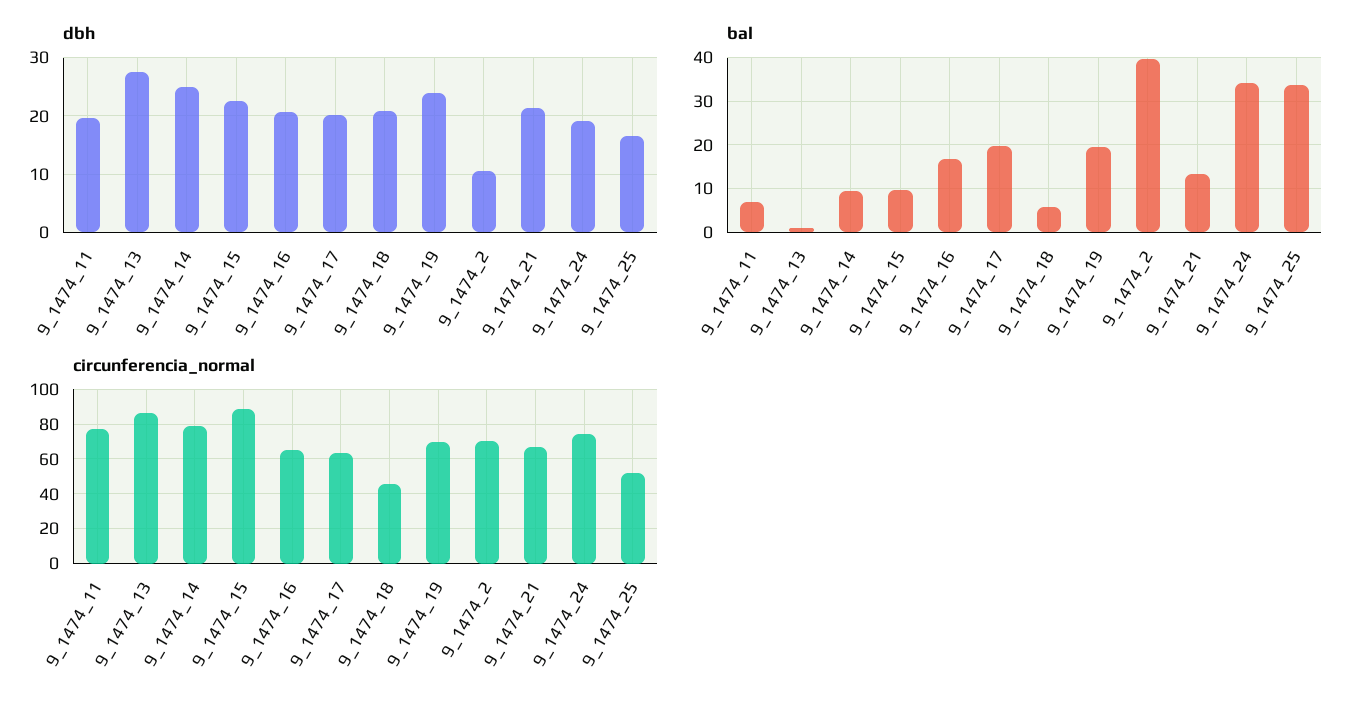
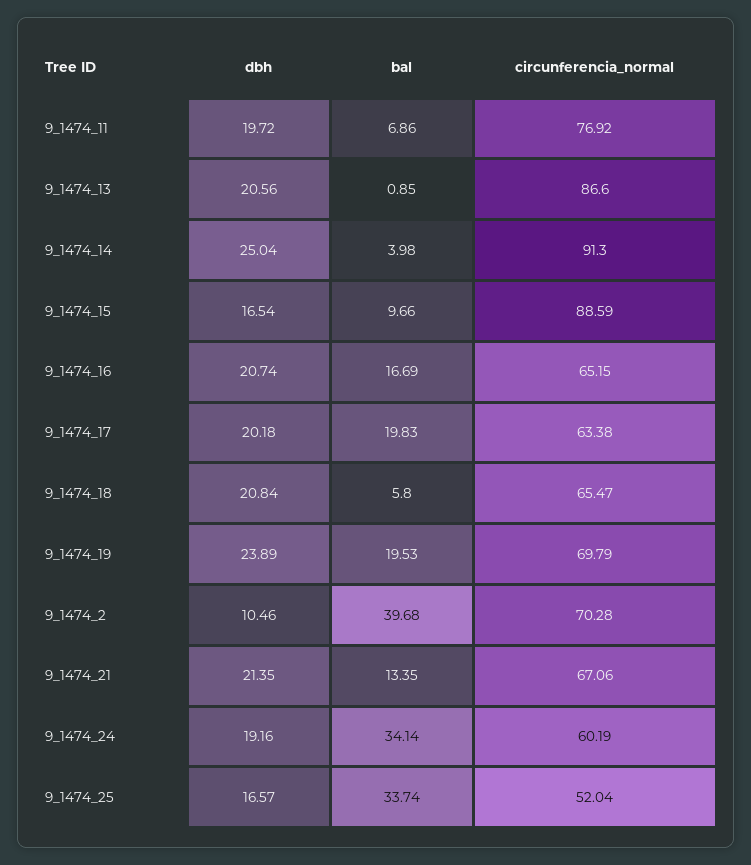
dbh, 9_1474_13: 28 -> 20.56
dbh, 9_1474_15: 22 -> 16.54
bal, 9_1474_14: 10 -> 3.98
circunferencia_normal, 9_1474_14: 80 -> 91.3
circunferencia_normal, 9_1474_18: 45 -> 65.47
circunferencia_normal, 9_1474_24: 75 -> 60.19

